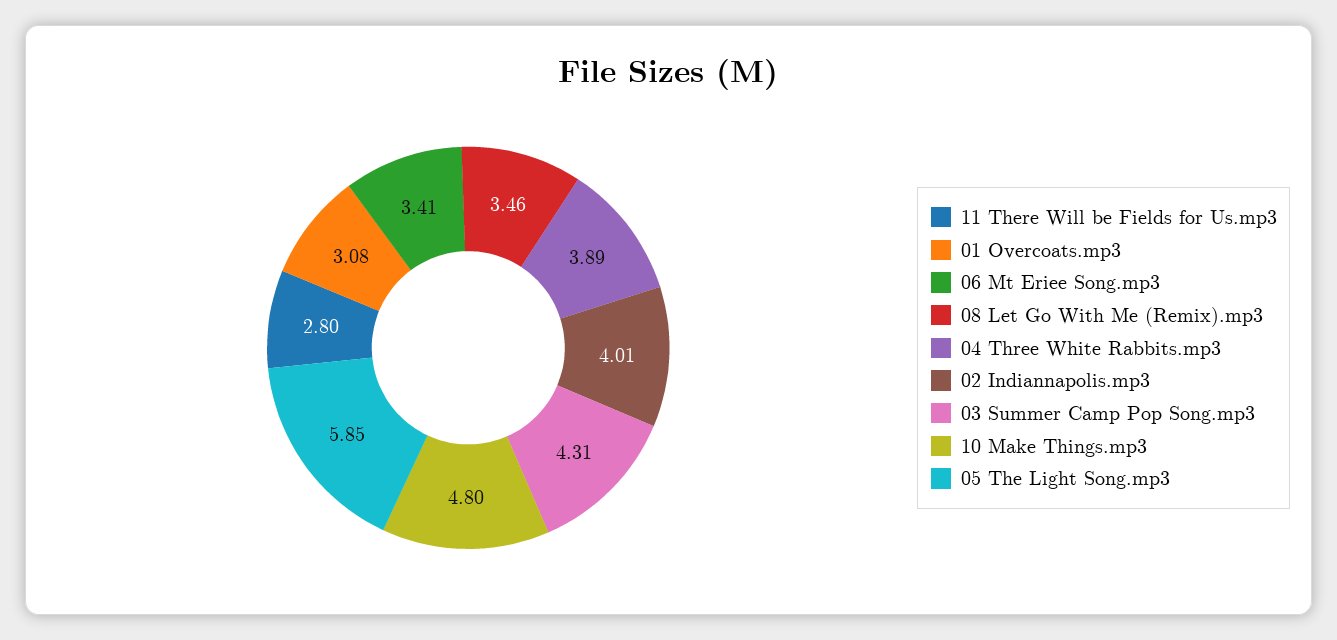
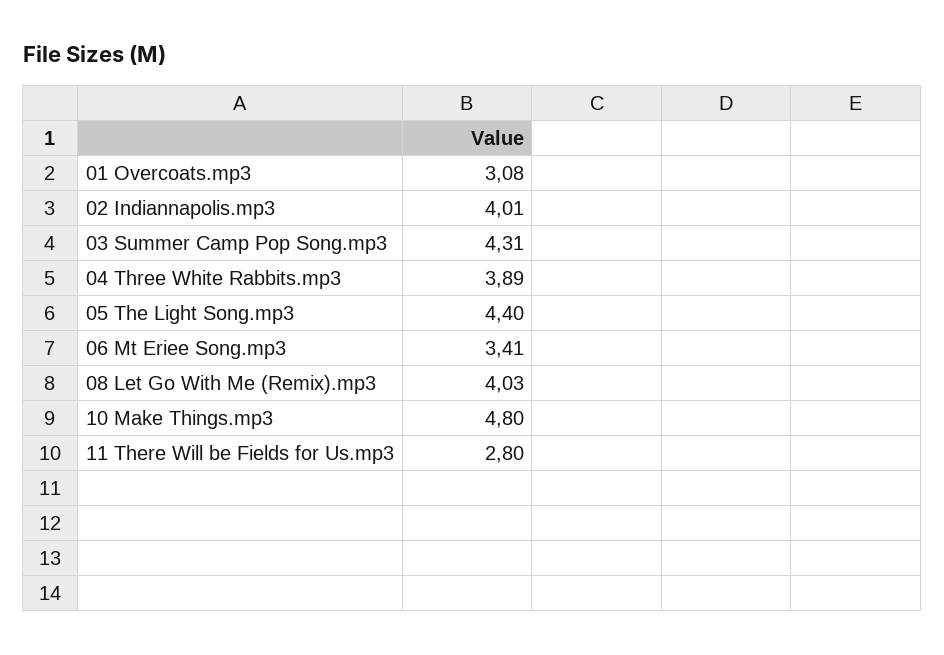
08 Let Go With Me (Remix).mp3: 3.46 -> 4.03
05 The Light Song.mp3: 5.85 -> 4.4

